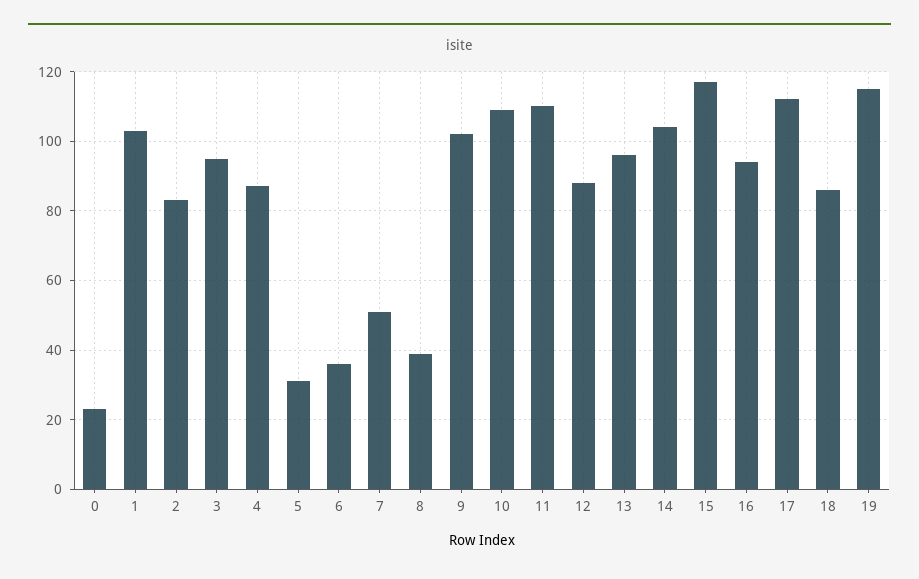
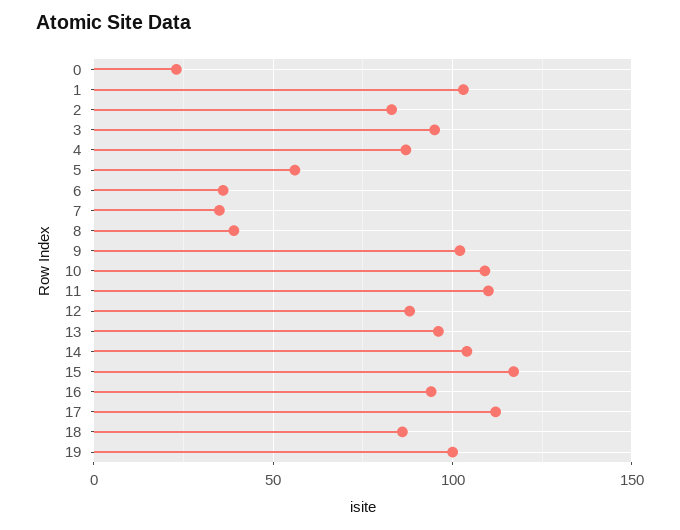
5: 30 -> 55
7: 50 -> 35
19: 115 -> 100

